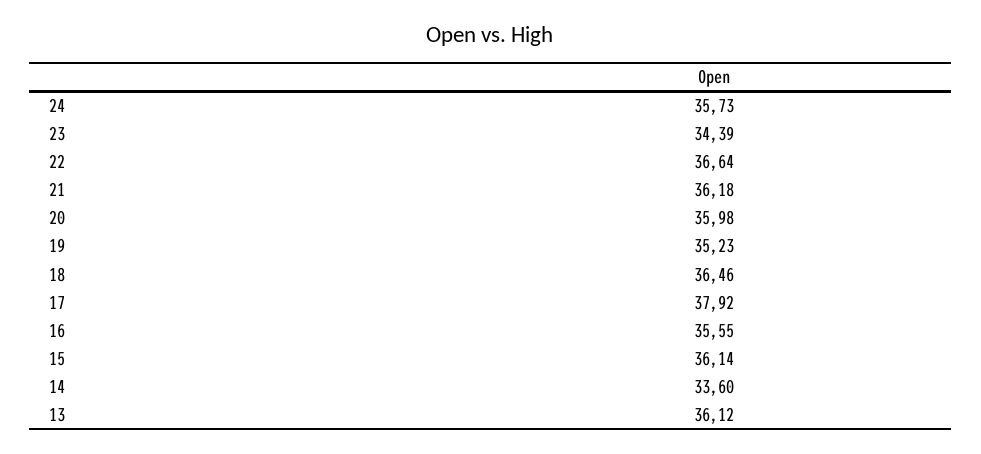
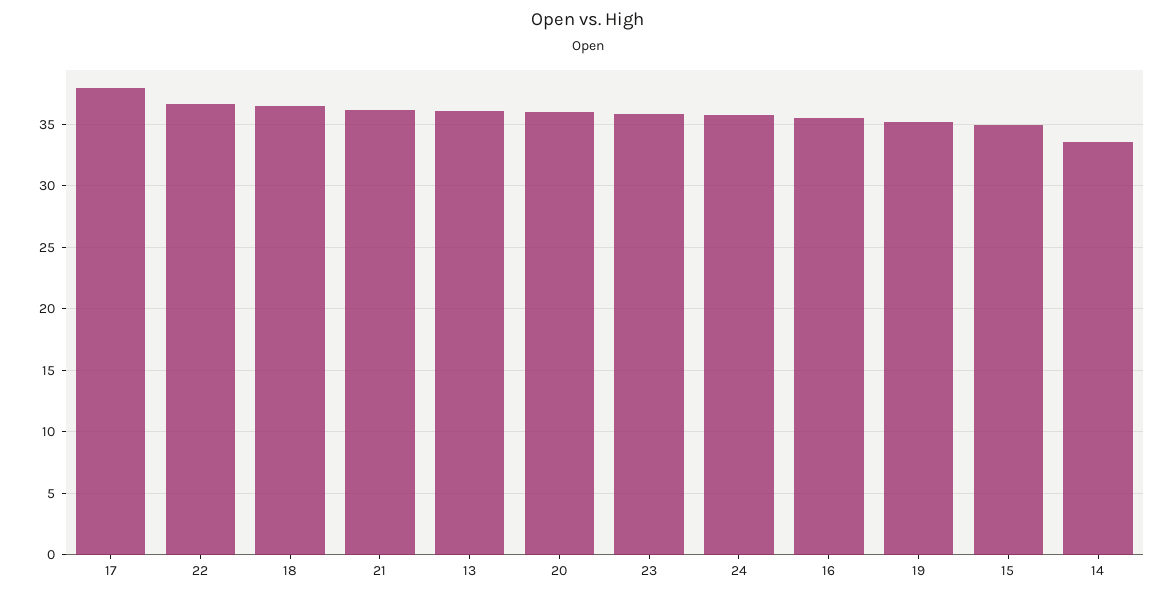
23: 34.39 -> 36
15: 36.14 -> 35

